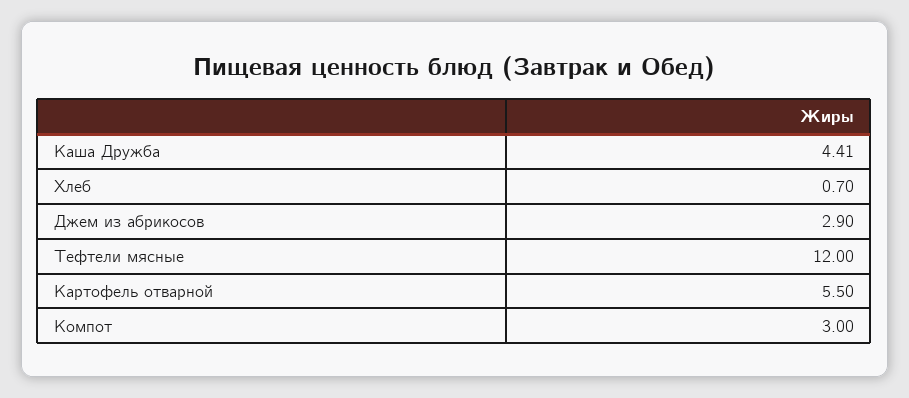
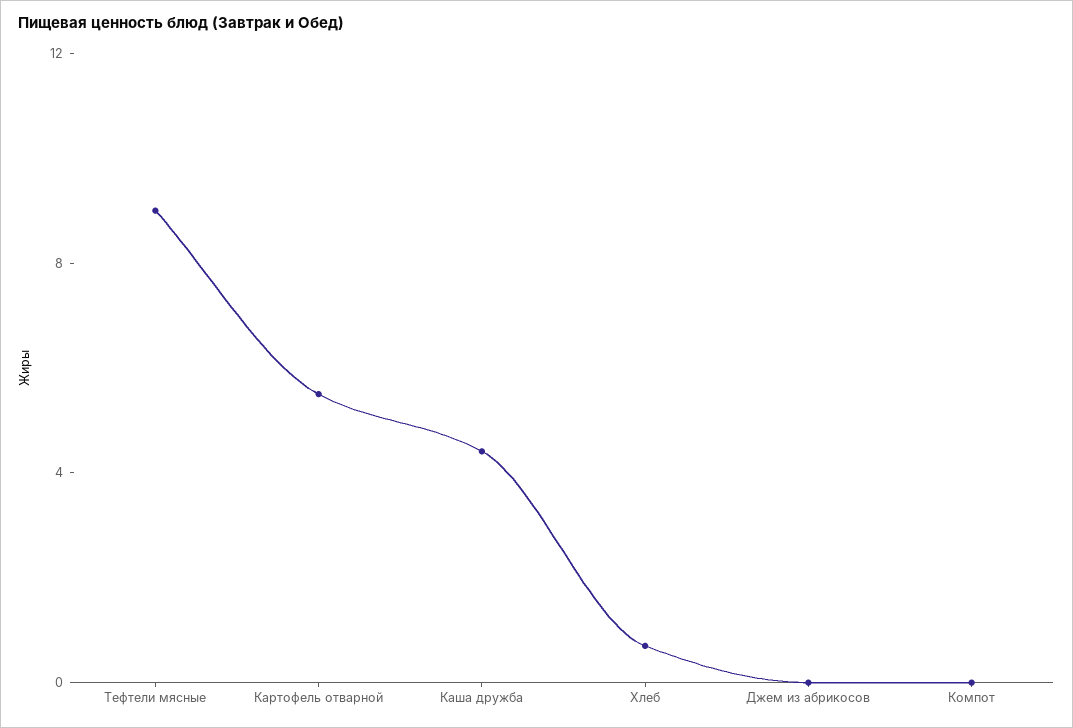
Джем из абрикосов: 2.9 -> 0
Тефтели мясные: 12 -> 9
Компот: 3 -> 0

